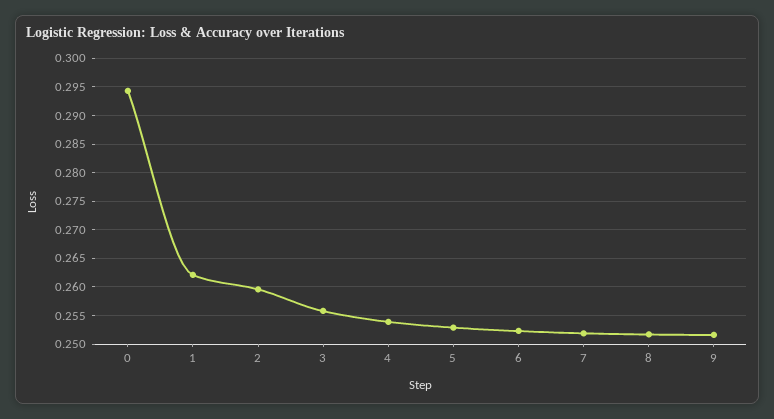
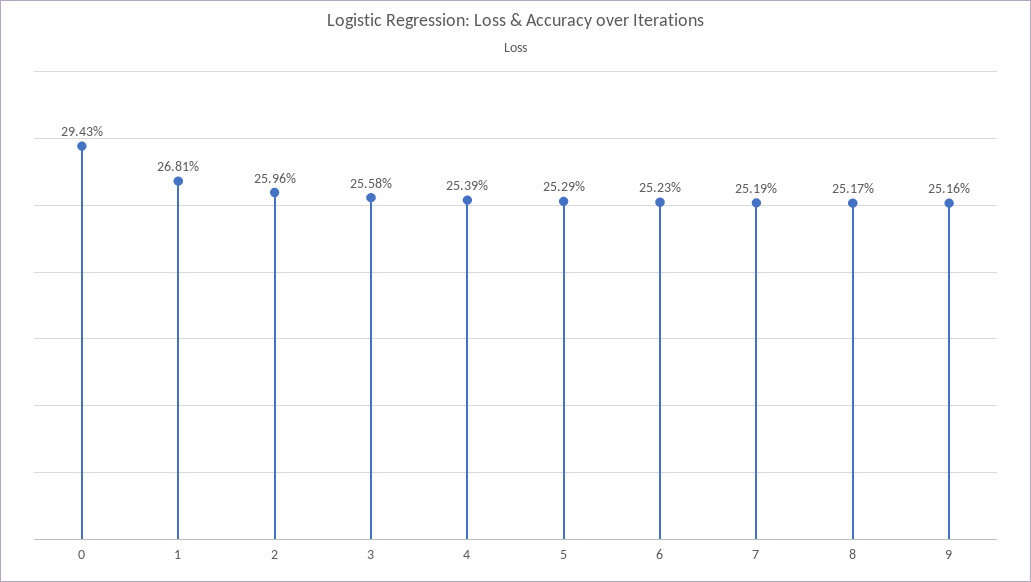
1: 0.2625 -> 0.2681

